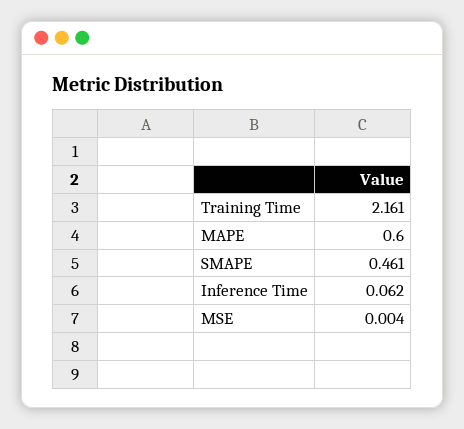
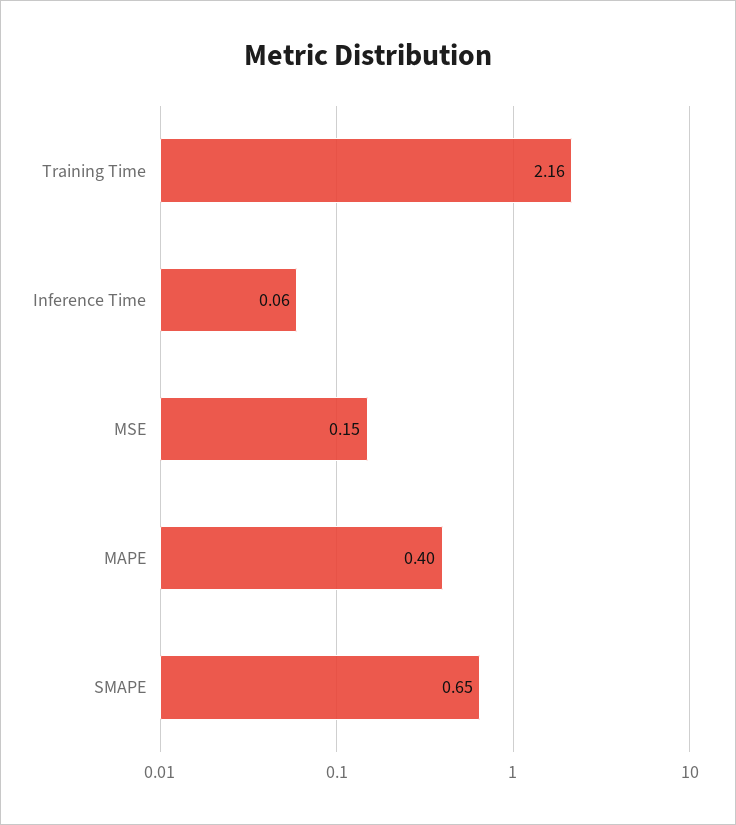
MAPE: 0.6 -> 0.4
SMAPE: 0.461 -> 0.65
MSE: 0.004 -> 0.15

